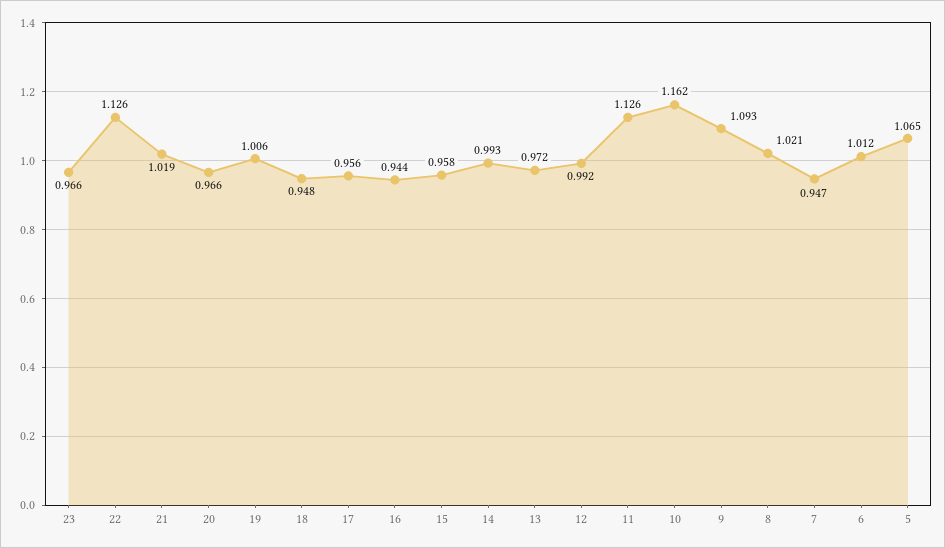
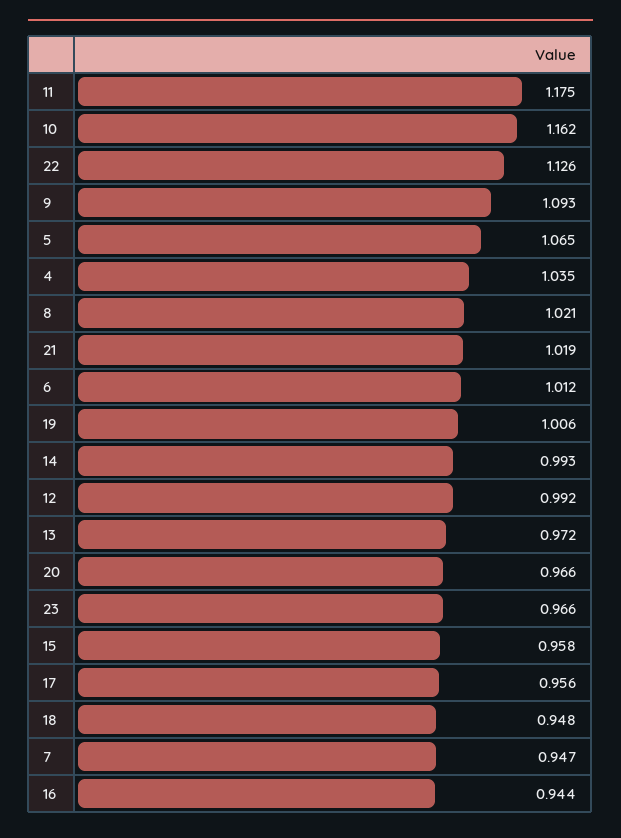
11: 1.126 -> 1.175
4: none -> 1.035

